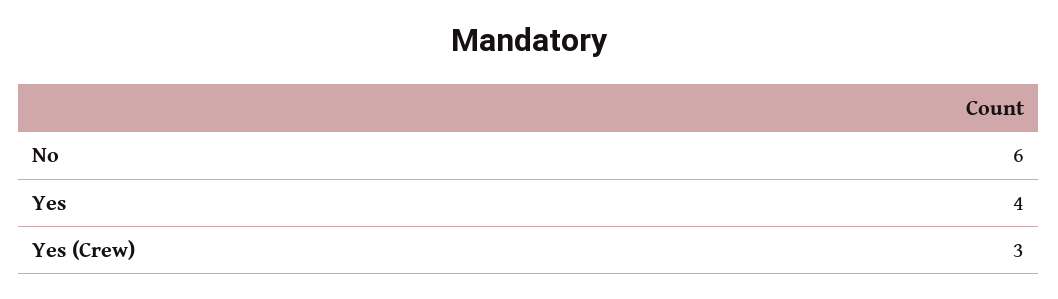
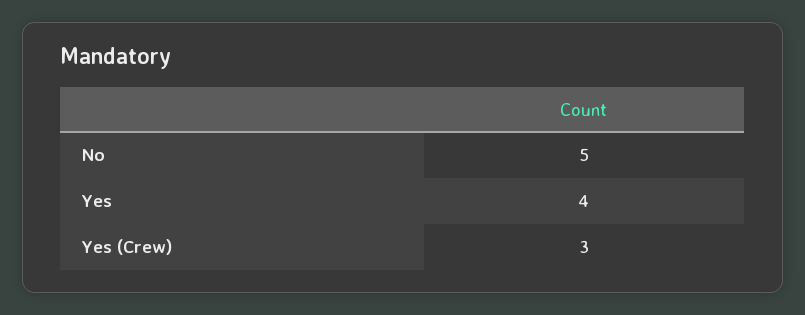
No: 6 -> 5

